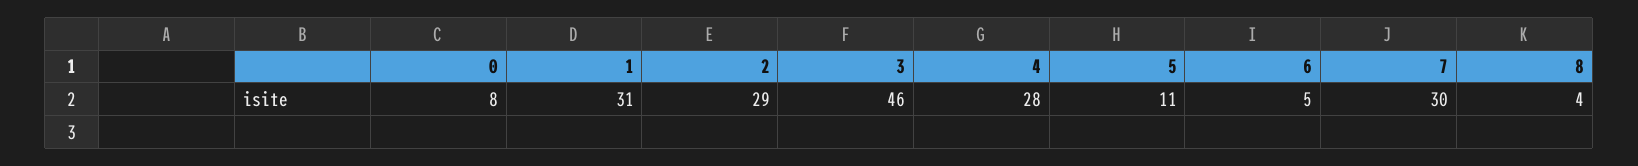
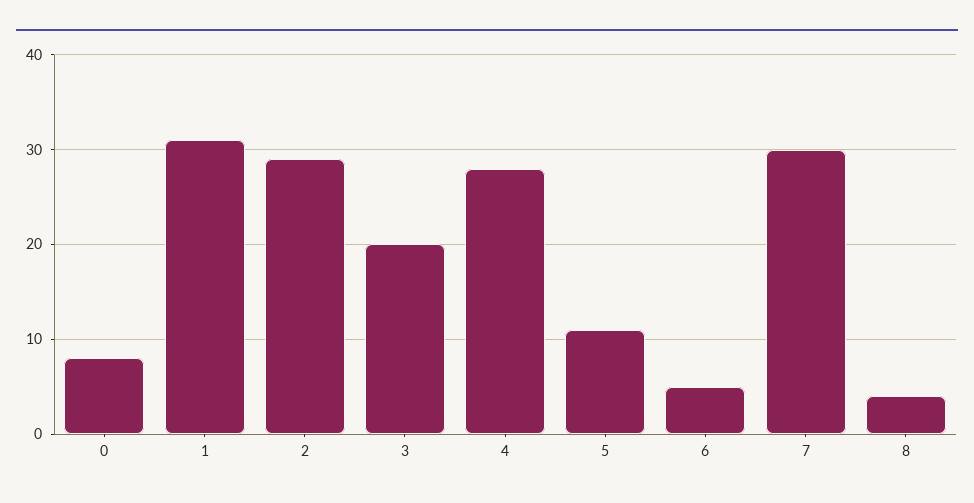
3: 46 -> 20

